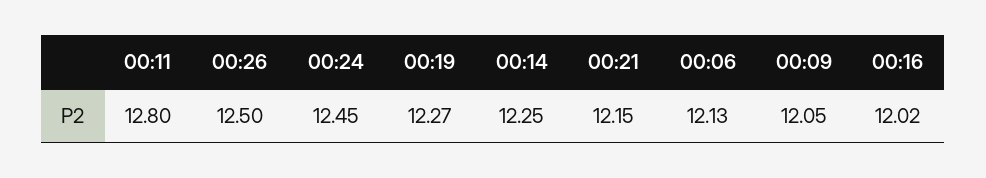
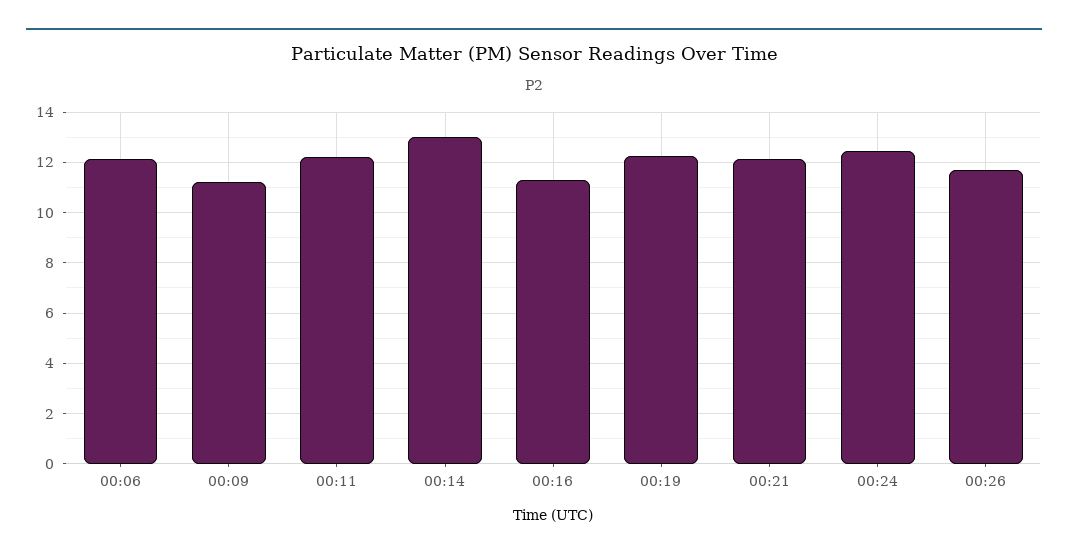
00:11: 12.8 -> 12.25
00:26: 12.5 -> 11.75
00:14: 12.25 -> 13
00:09: 12.05 -> 11.25
00:16: 12.02 -> 11.25

